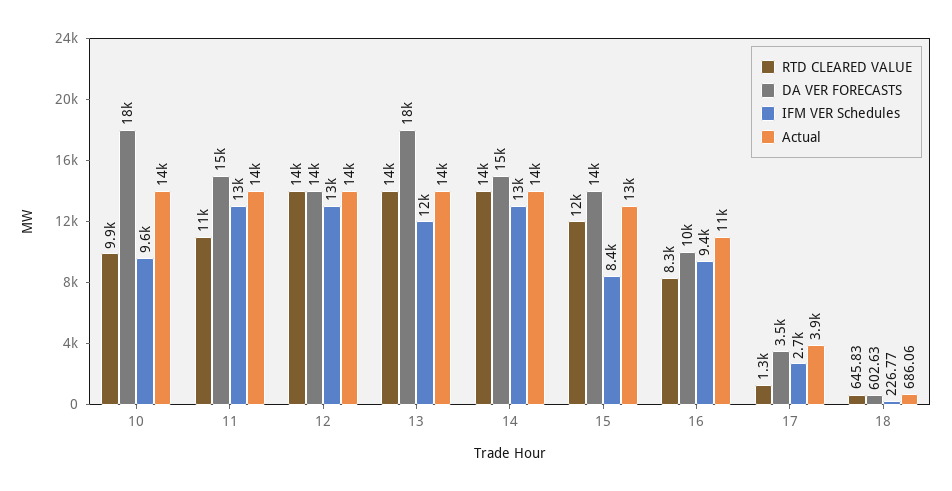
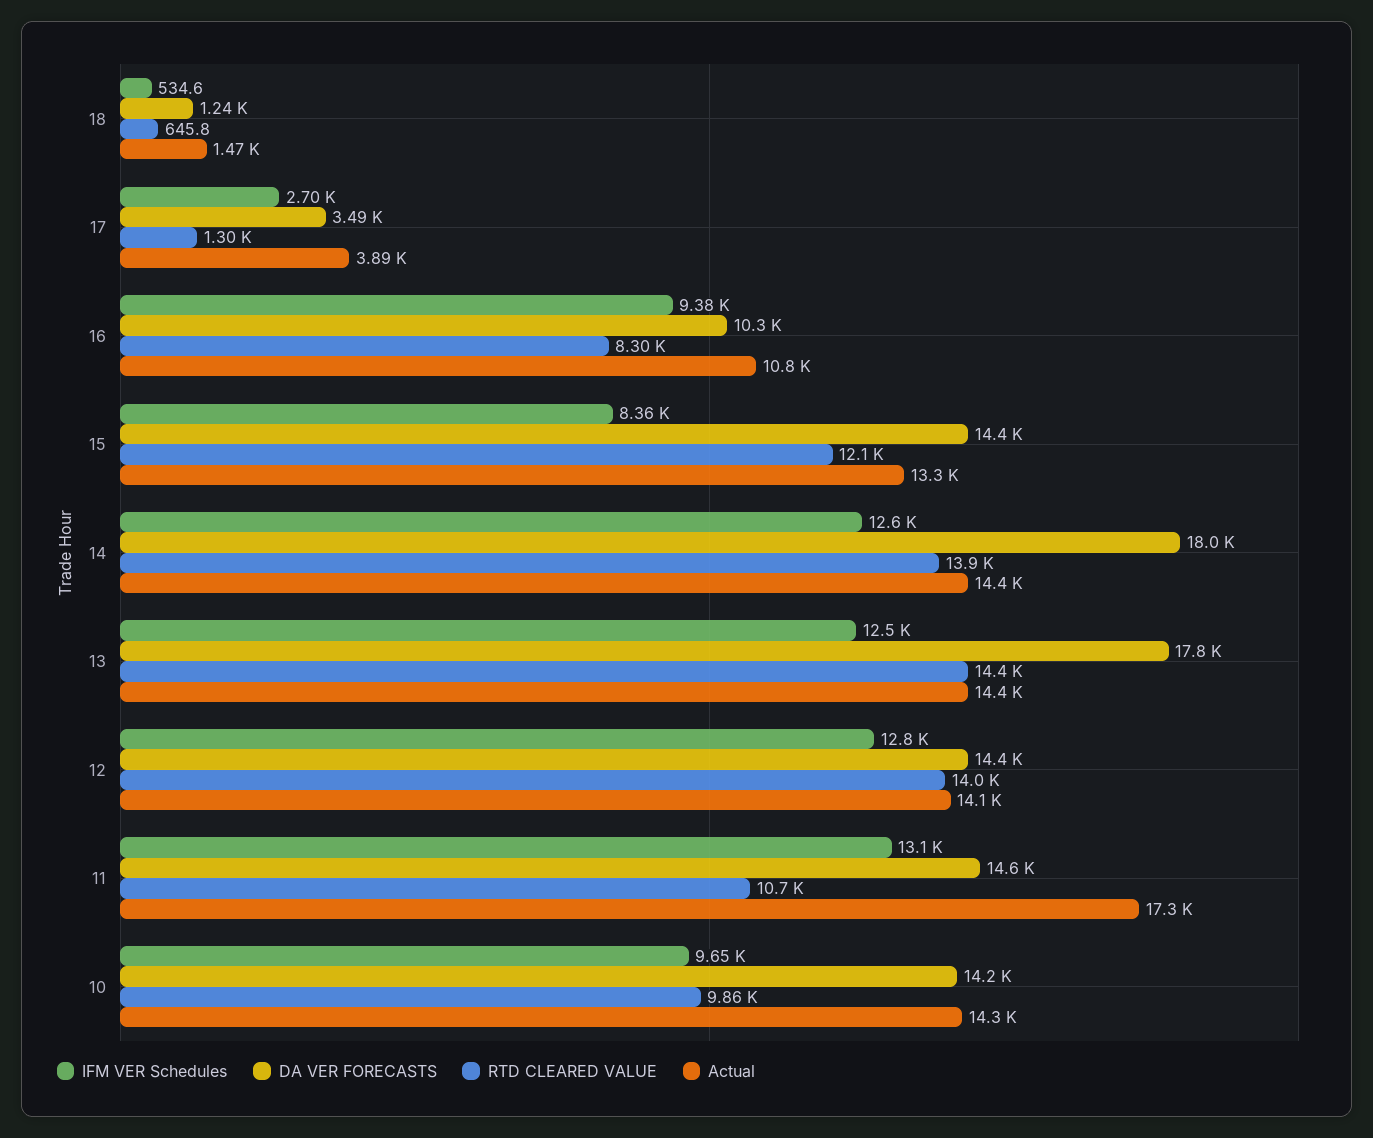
DA VER FORECASTS, 10: 18000 -> 14200
Actual, 11: 14000 -> 17300
DA VER FORECASTS, 14: 15000 -> 18000
DA VER FORECASTS, 18: 602.63 -> 1240
IFM VER Schedules, 18: 226.77 -> 534.6
Actual, 18: 686.06 -> 1470

